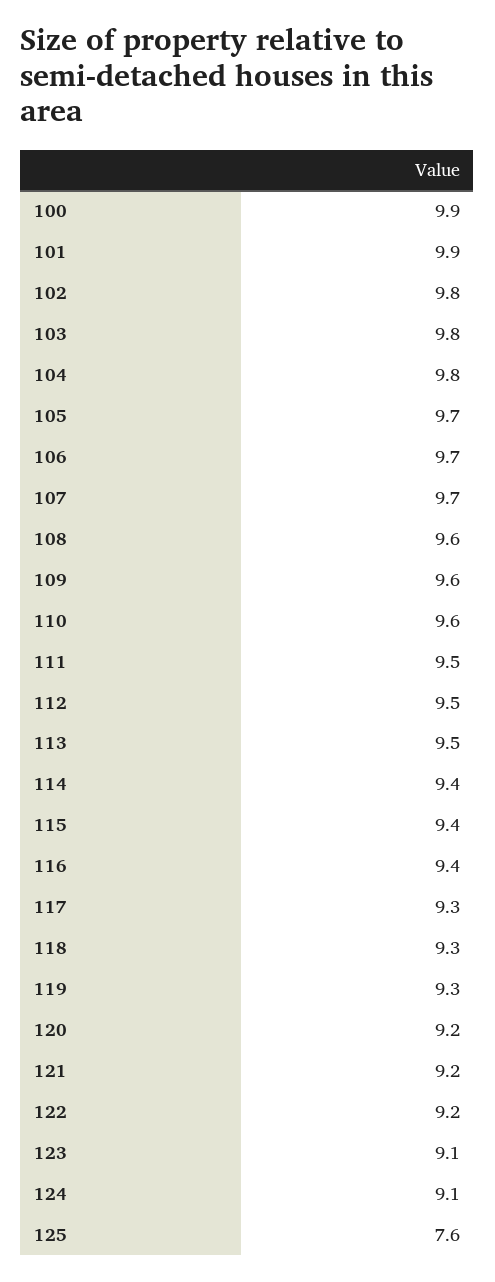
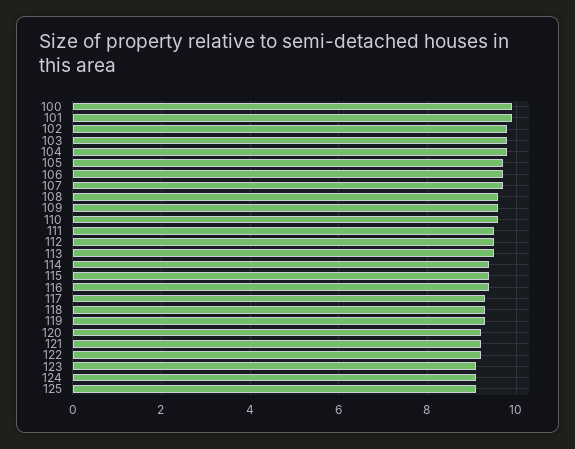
125: 7.6 -> 9

